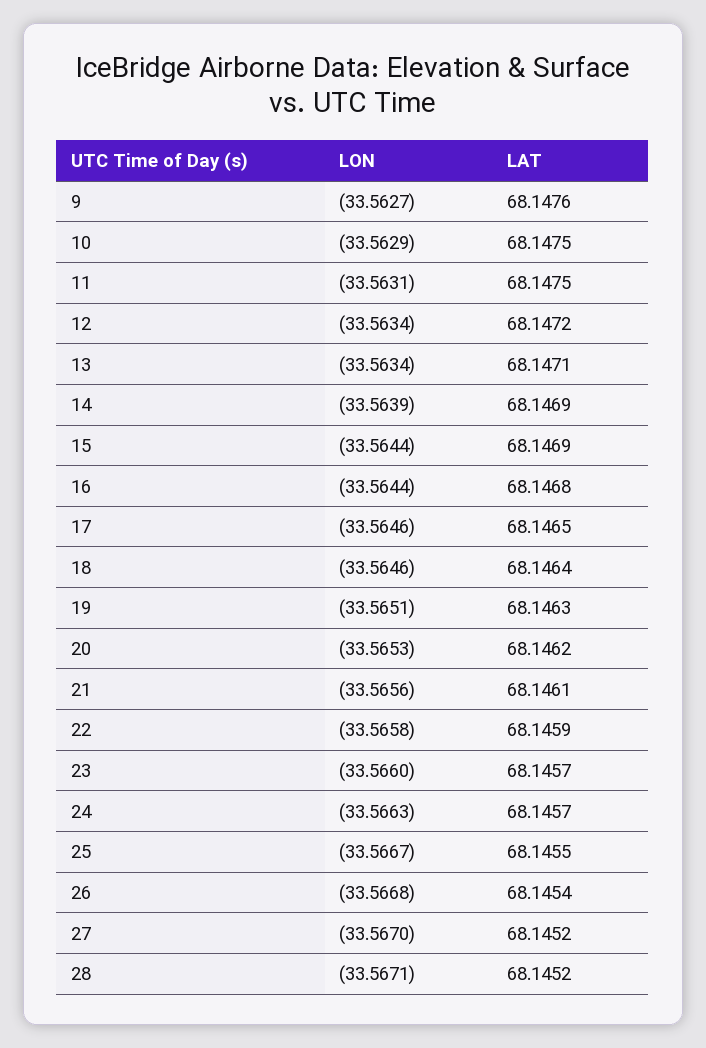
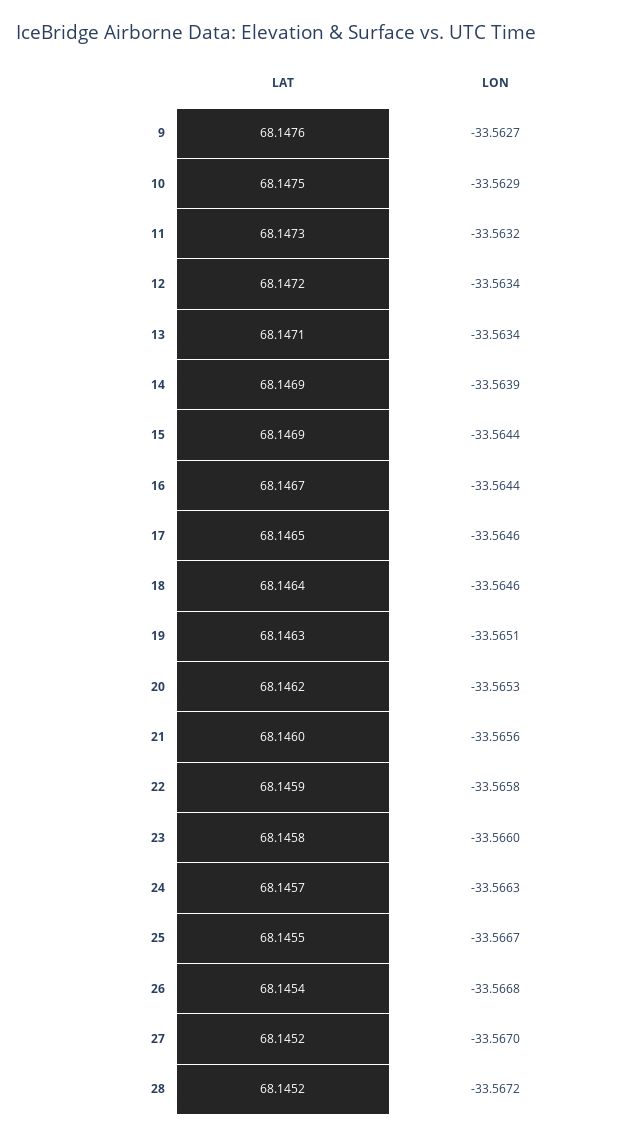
LON, 11: -33.5631 -> -33.5632
LAT, 11: 68.1475 -> 68.1473
LAT, 16: 68.1468 -> 68.1467
LAT, 21: 68.1461 -> 68.146
LAT, 23: 68.1457 -> 68.1458
LON, 28: -33.5671 -> -33.5672

